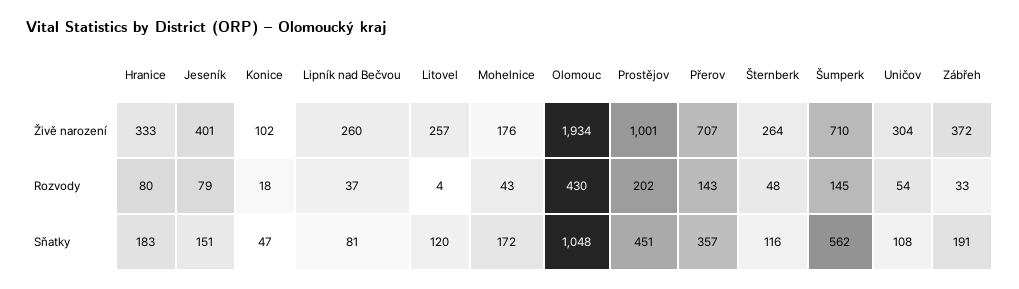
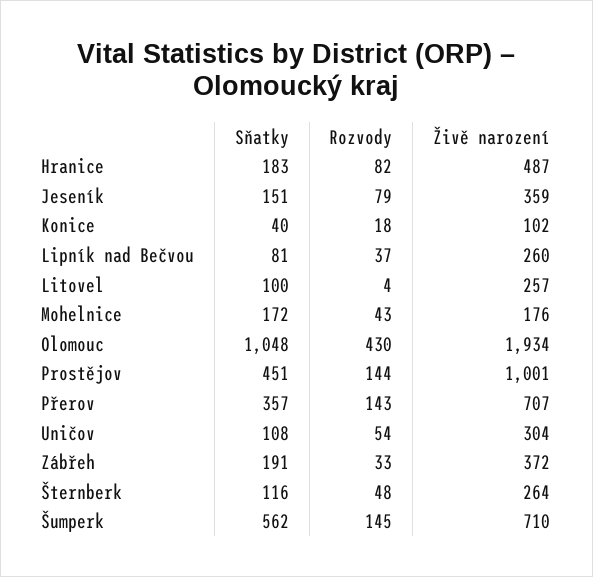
Hranice, Živě narození: 333 -> 487
Jeseník, Živě narození: 401 -> 359
Hranice, Rozvody: 80 -> 82
Prostějov, Rozvody: 202 -> 144
Konice, Sňatky: 47 -> 40
Litovel, Sňatky: 120 -> 100

